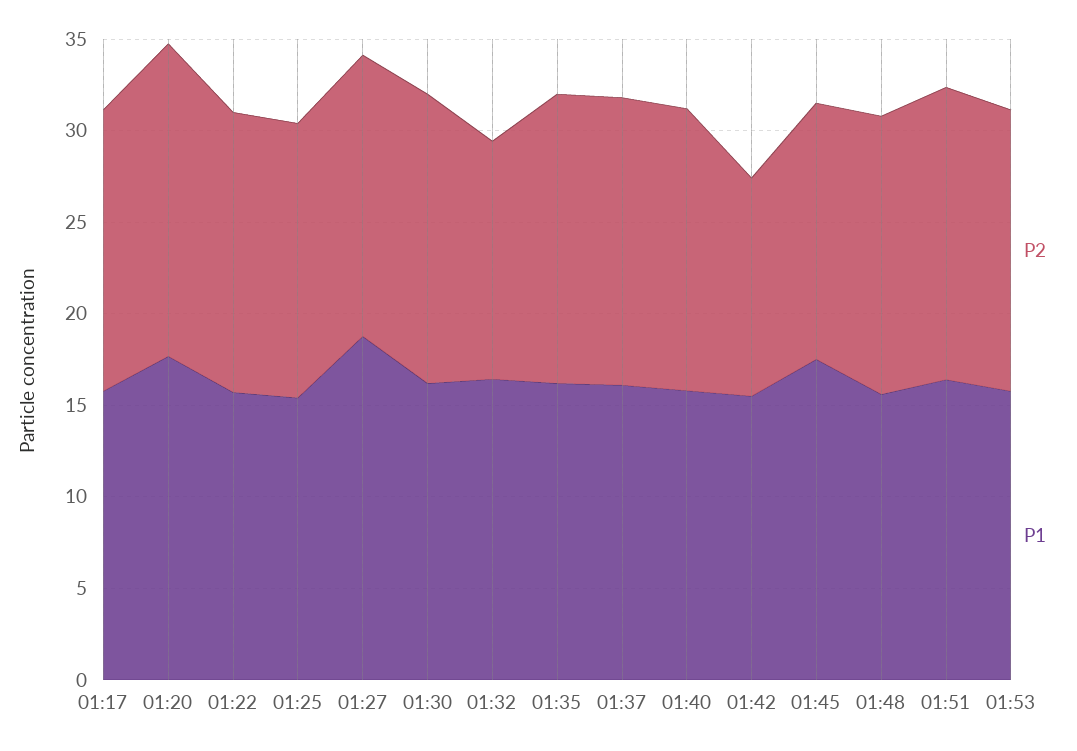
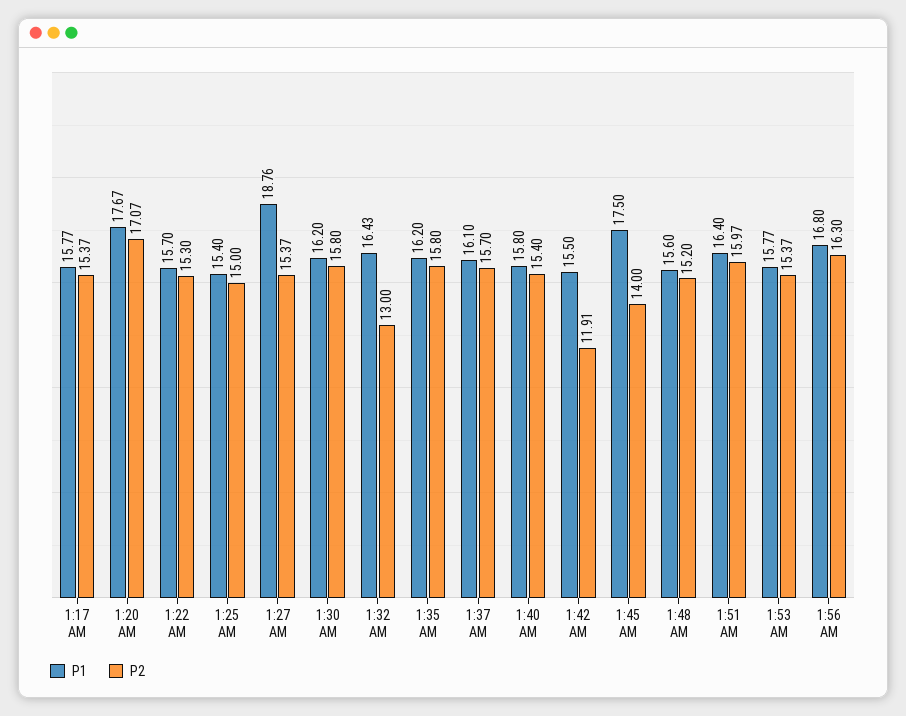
P1, 1:56 AM: none -> 16.8
P2, 1:56 AM: none -> 16.3

